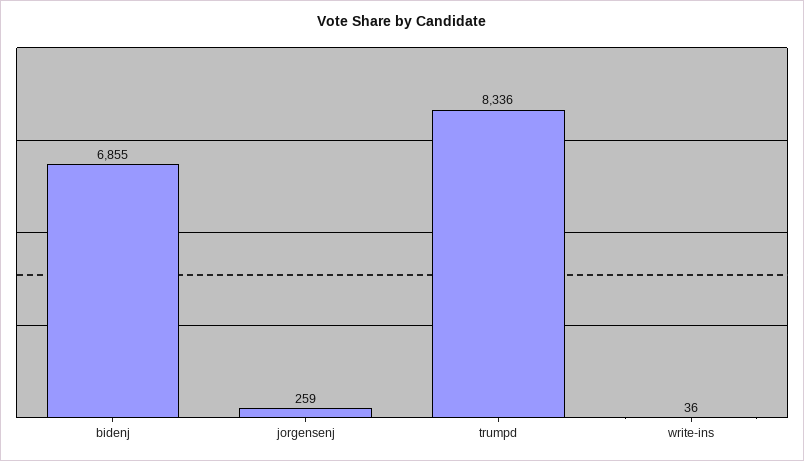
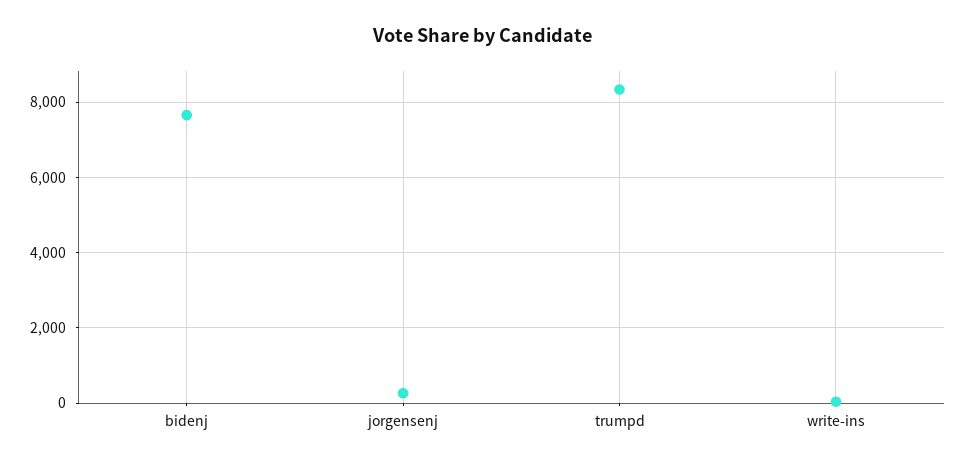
bidenj: 6855 -> 7600

